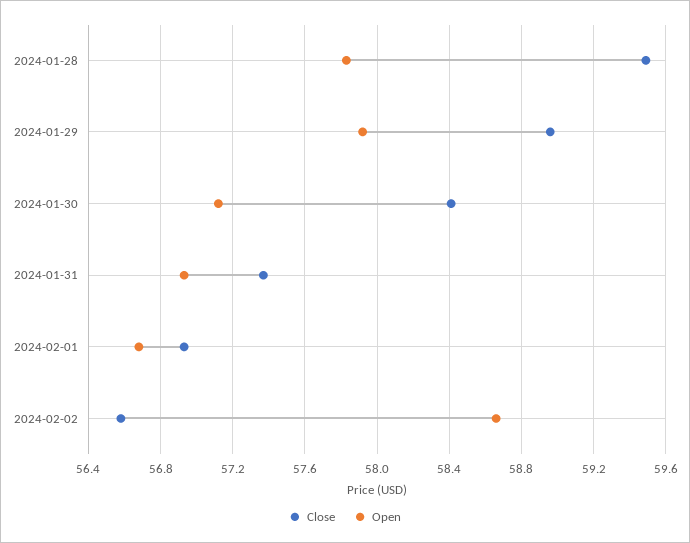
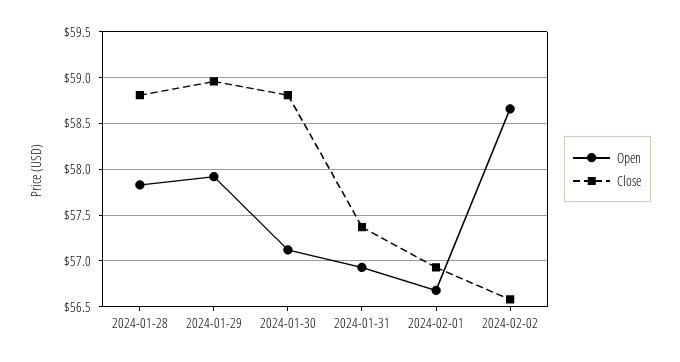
Close, 2024-01-28: 59.5 -> 58.8
Close, 2024-01-30: 58.4 -> 58.8

